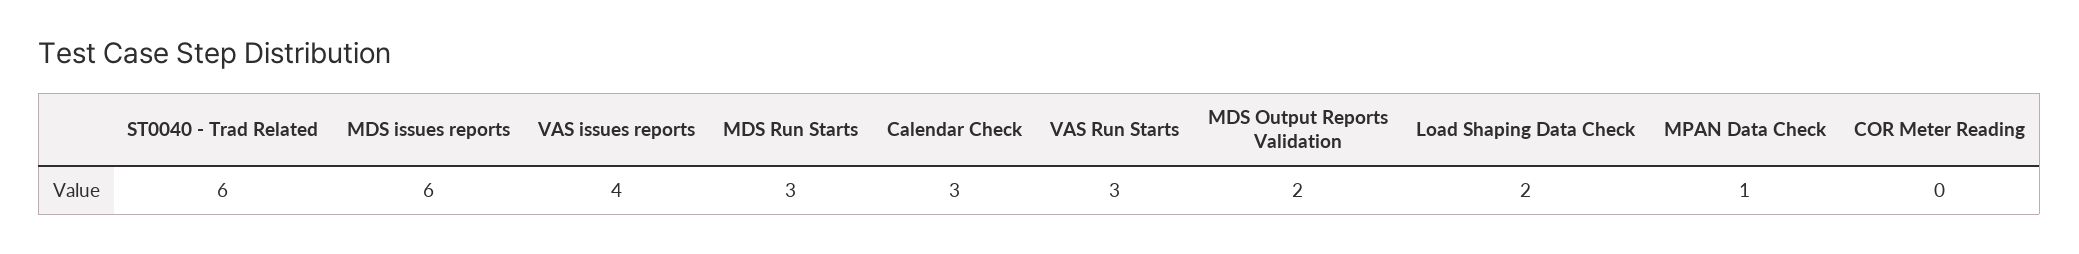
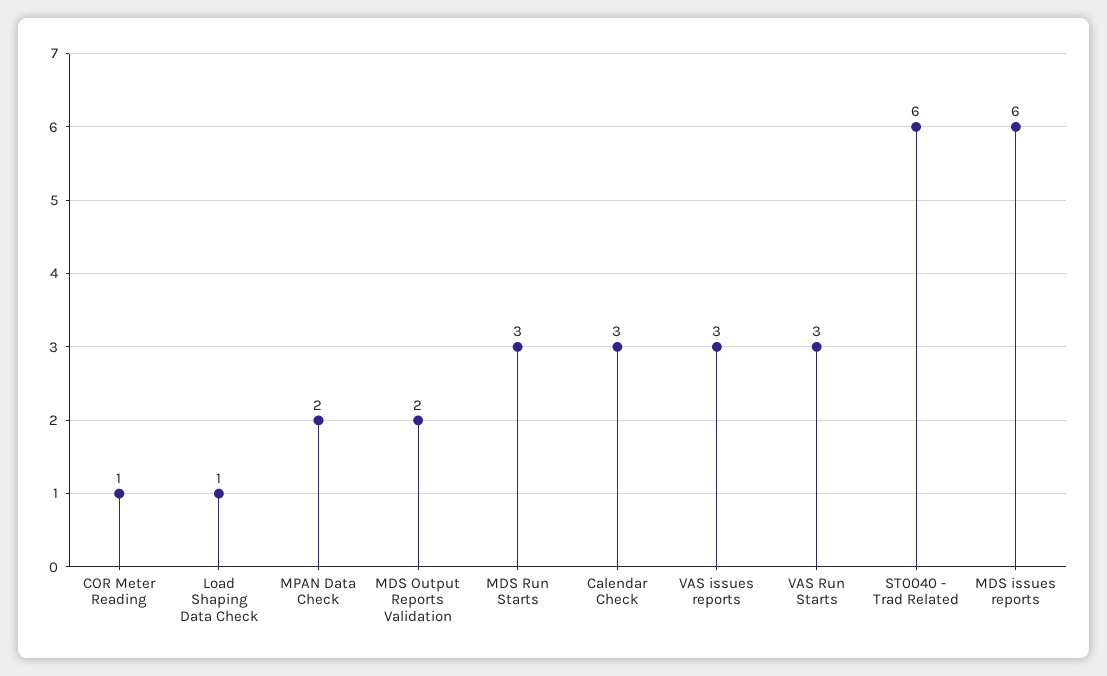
VAS issues reports: 4 -> 3
Load Shaping Data Check: 2 -> 1
MPAN Data Check: 1 -> 2
COR Meter Reading: 0 -> 1

